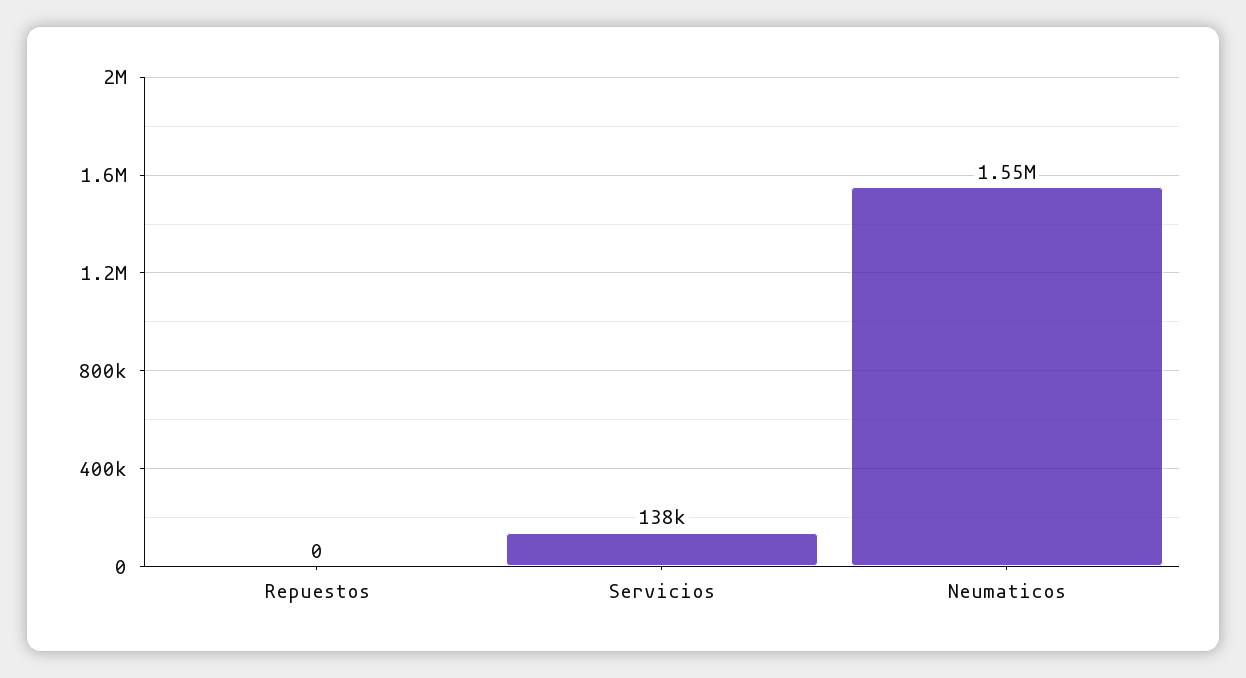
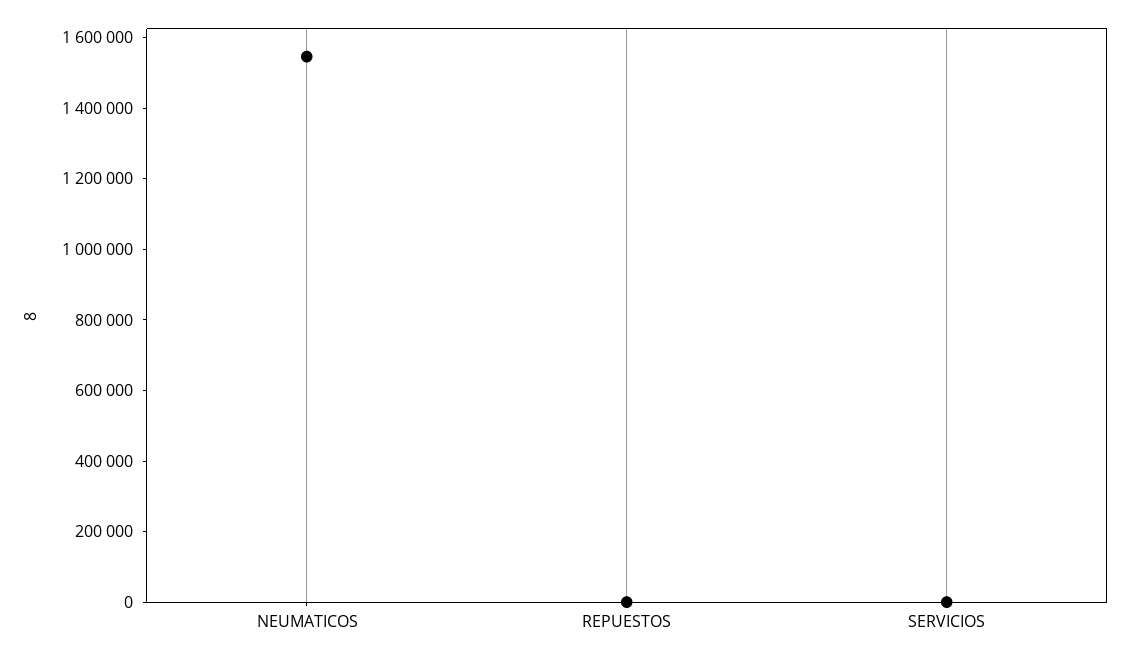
Servicios: 138000 -> 0

